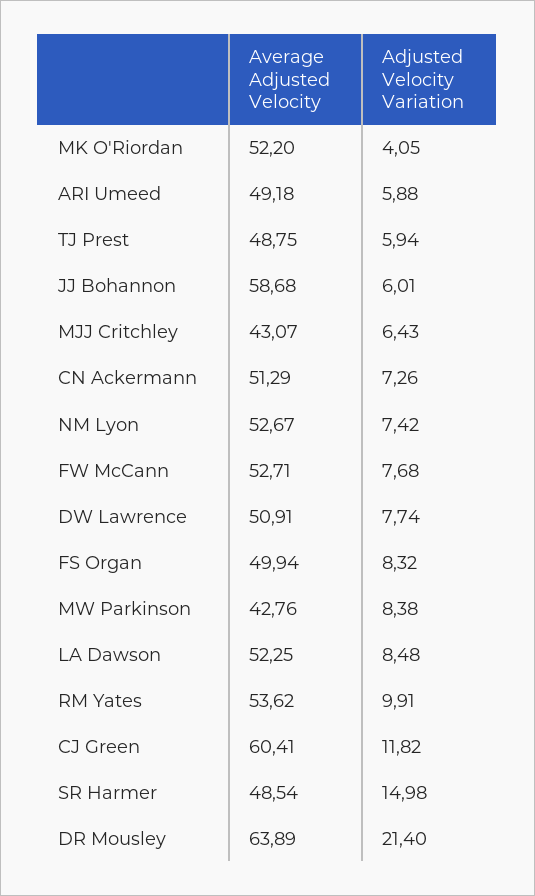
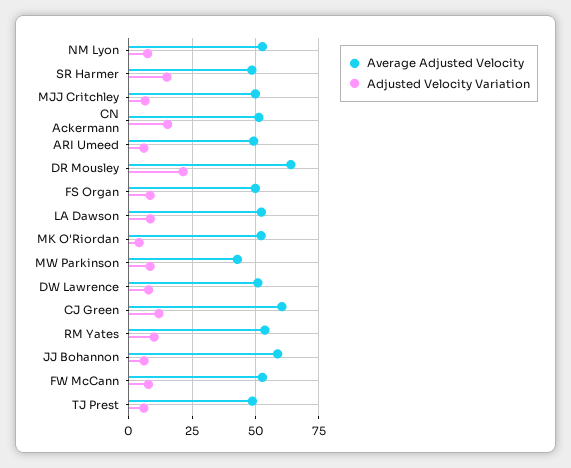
Average Adjusted Velocity, MJJ Critchley: 43.07 -> 50
Adjusted Velocity Variation, CN Ackermann: 7.26 -> 15

